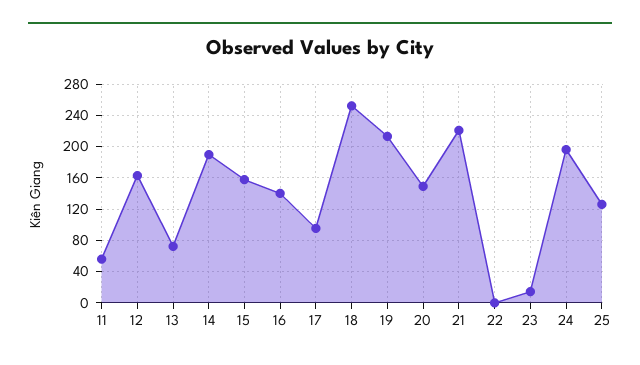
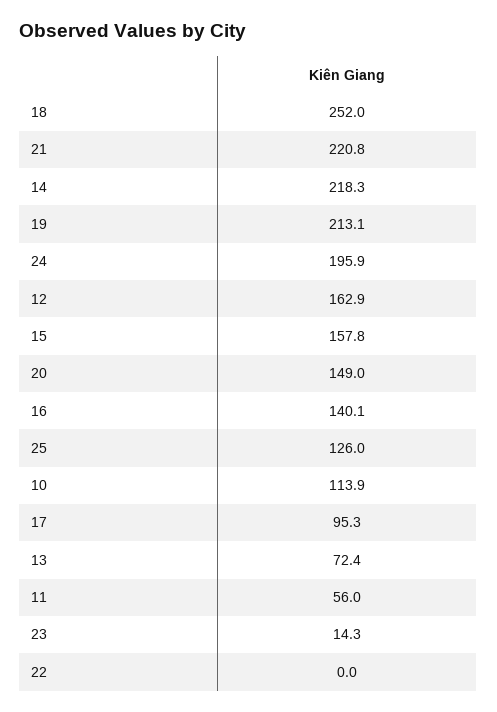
14: 190 -> 218.3
10: none -> 113.9

